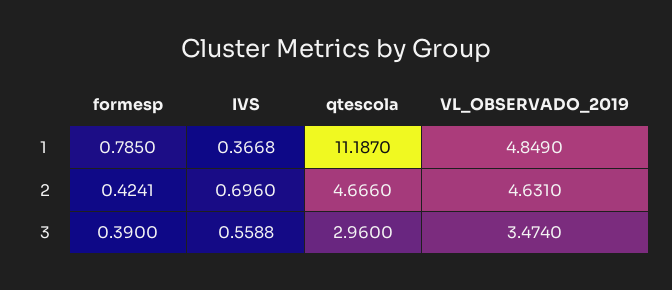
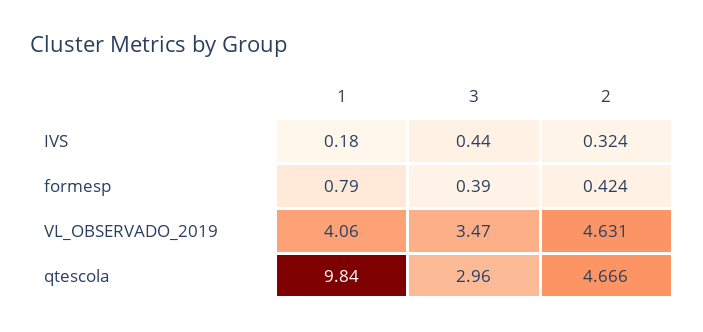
IVS, 1: 0.3668 -> 0.18
qtescola, 1: 11.187 -> 9.84
VL_OBSERVADO_2019, 1: 4.849 -> 4.06
IVS, 2: 0.696 -> 0.324
IVS, 3: 0.5588 -> 0.44

